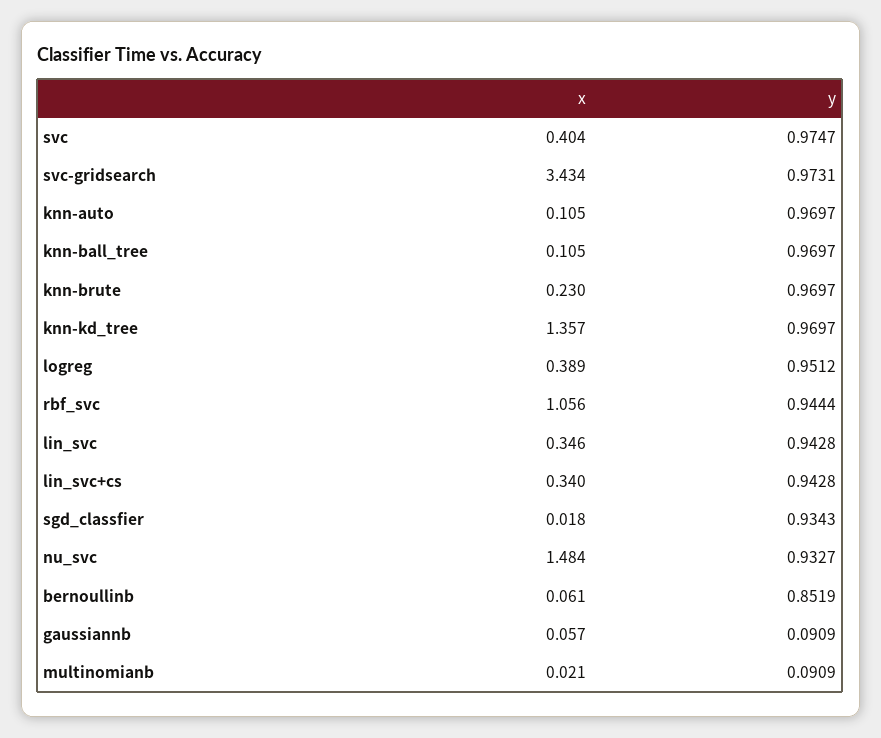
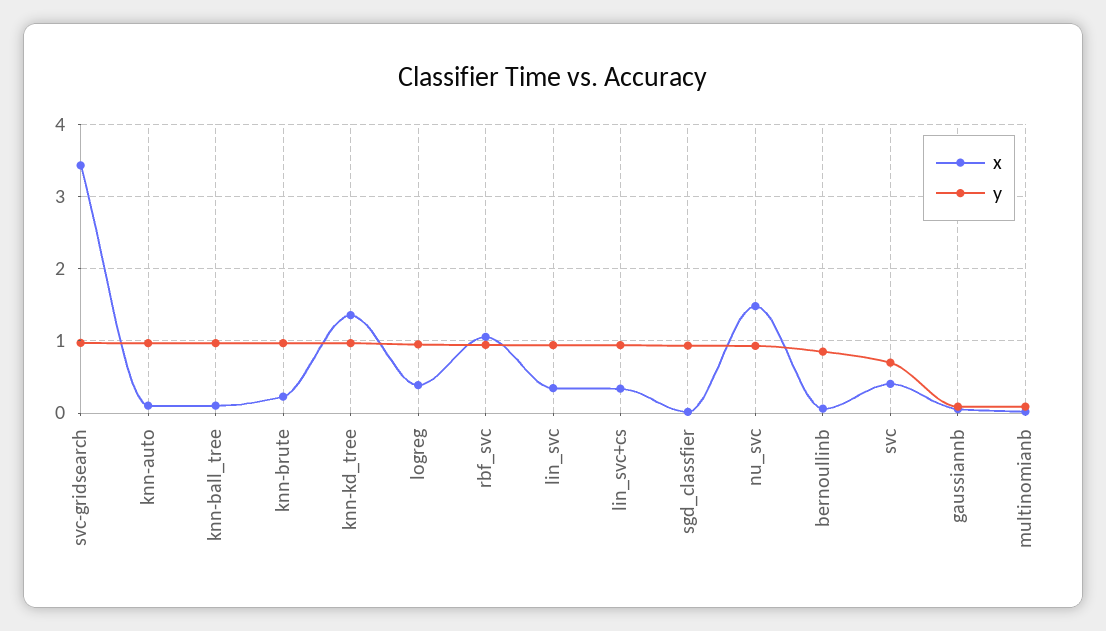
y, svc: 0.9747 -> 0.7

